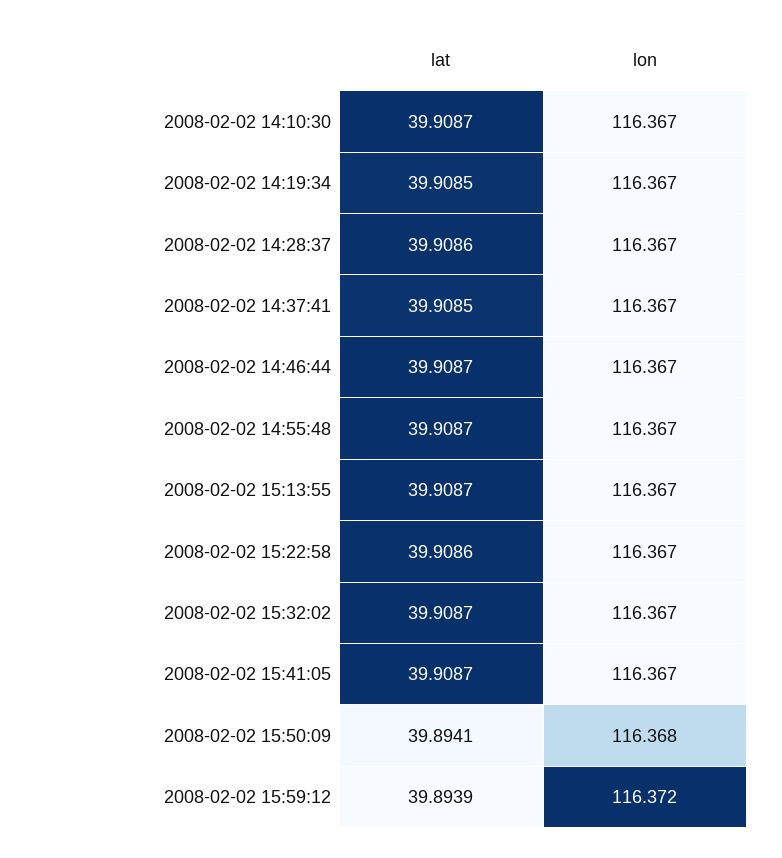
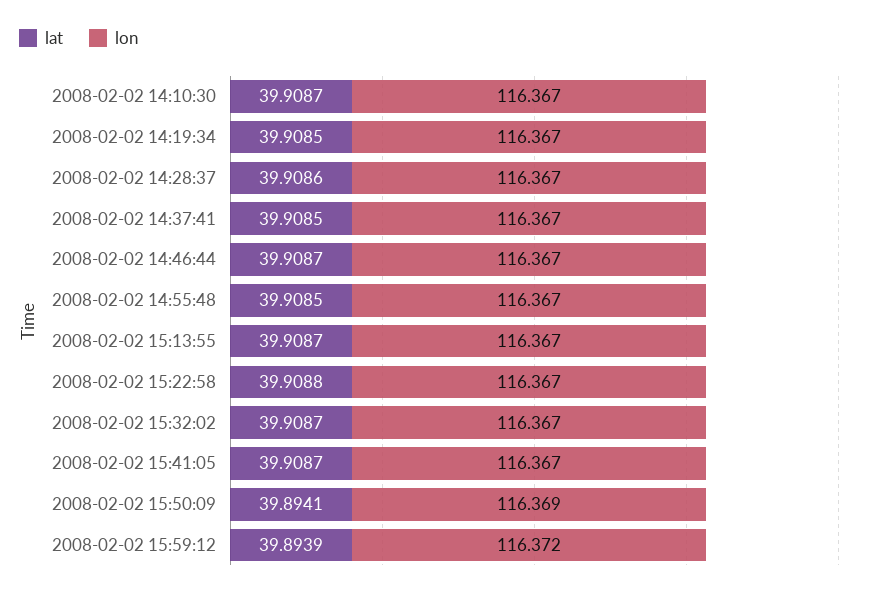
lat, 2008-02-02 14:55:48: 39.9087 -> 39.9085
lat, 2008-02-02 15:22:58: 39.9086 -> 39.9088
lon, 2008-02-02 15:50:09: 116.368 -> 116.369

